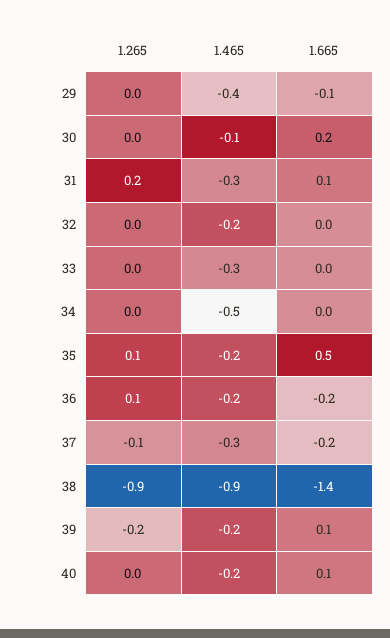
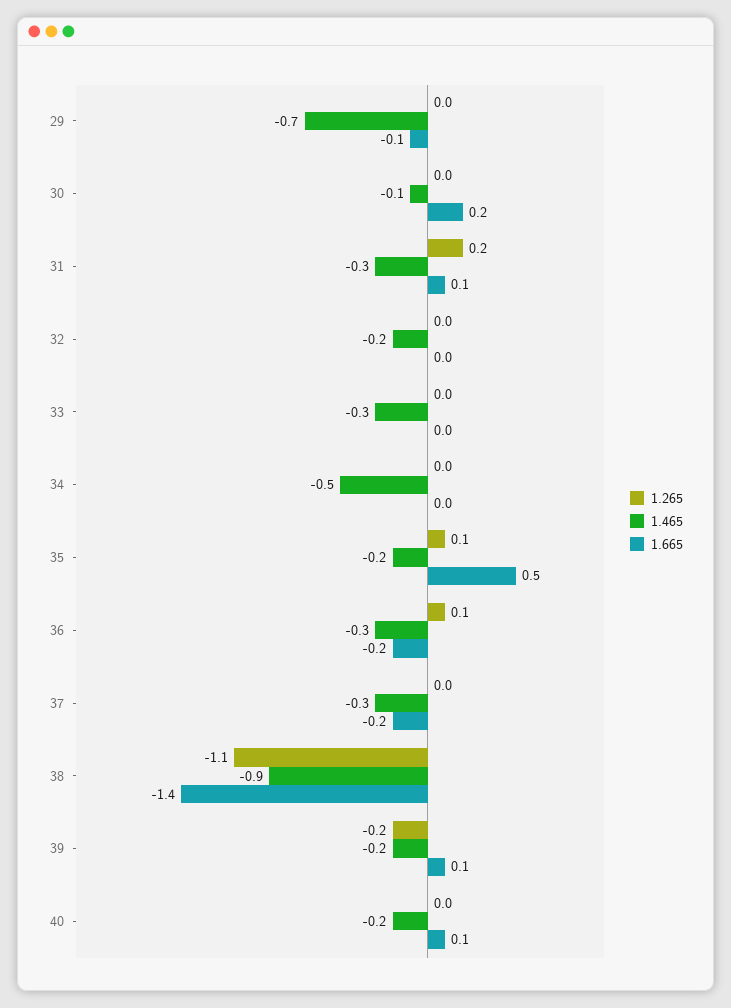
1.465, 29: -0.4 -> -0.7
1.465, 36: -0.2 -> -0.3
1.265, 37: -0.1 -> 0
1.265, 38: -0.9 -> -1.1

